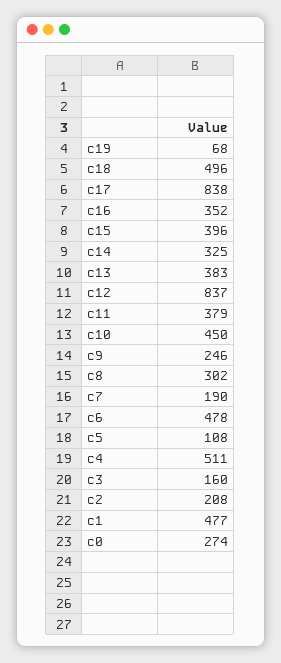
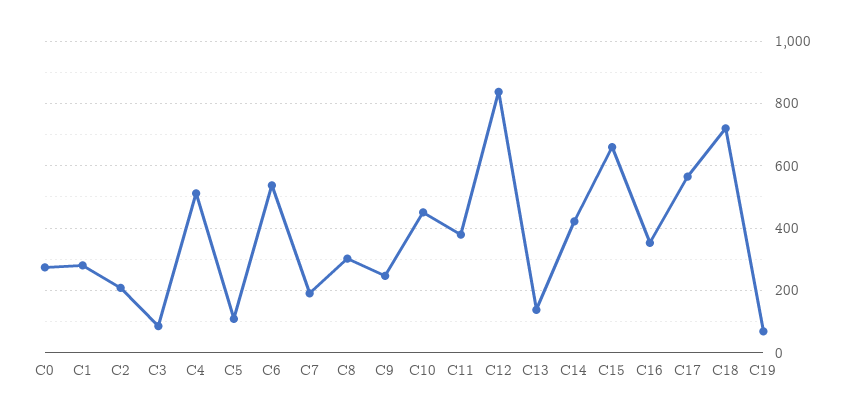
c18: 496 -> 720
c17: 838 -> 560
c15: 396 -> 660
c14: 325 -> 420
c13: 383 -> 140
c6: 478 -> 540
c3: 160 -> 80
c1: 477 -> 280

